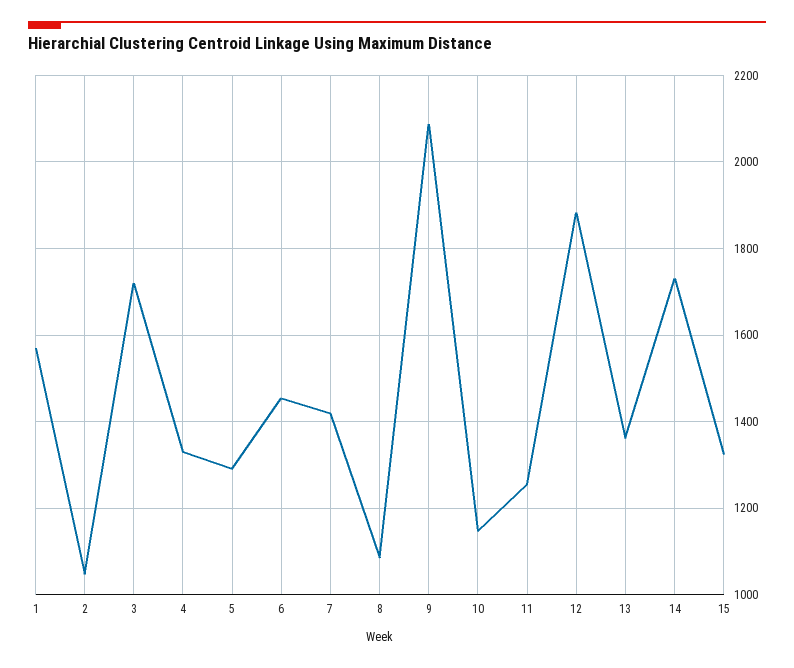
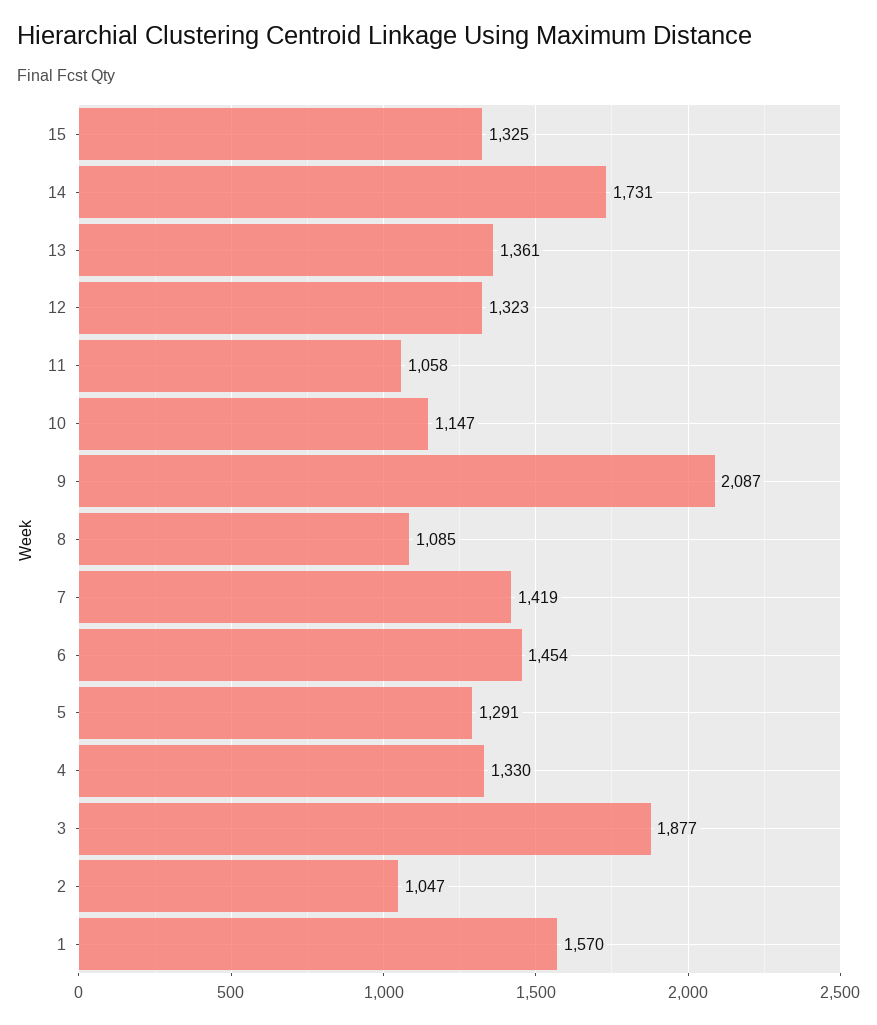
3: 1720 -> 1877
11: 1260 -> 1058
12: 1880 -> 1323

